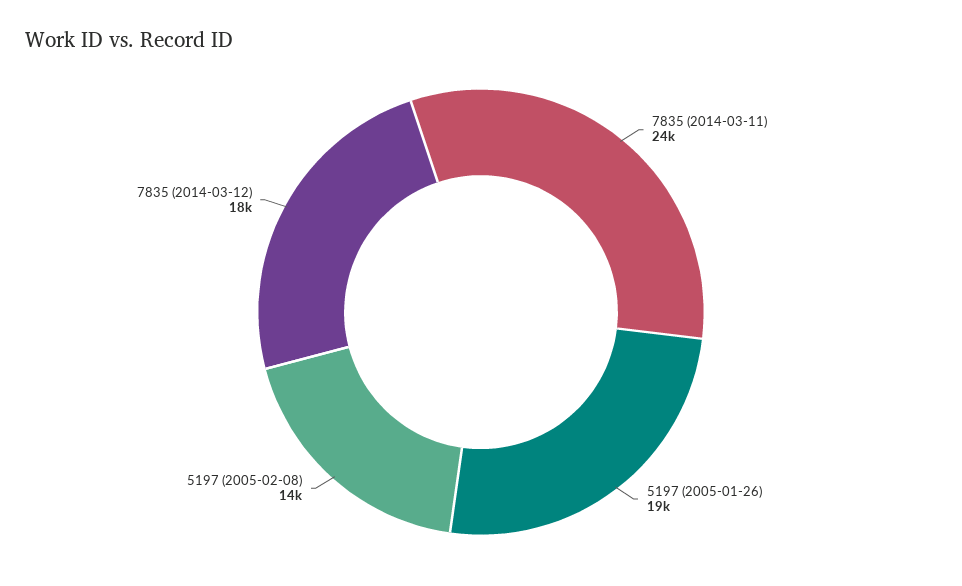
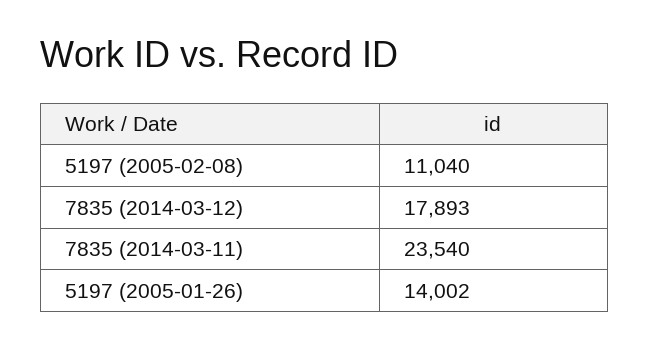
5197 (2005-01-26): 19000 -> 14002
5197 (2005-02-08): 14000 -> 11040

